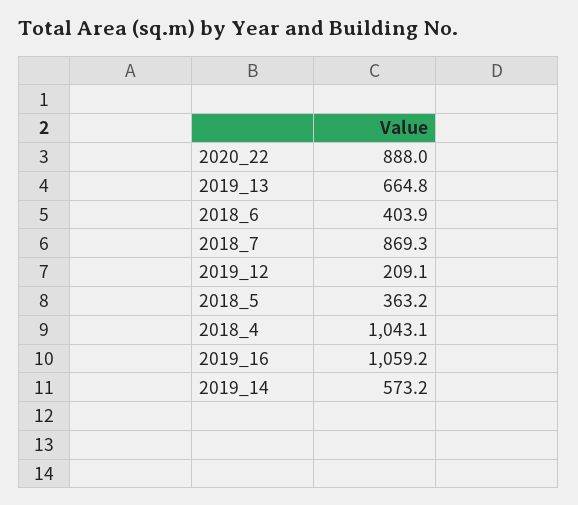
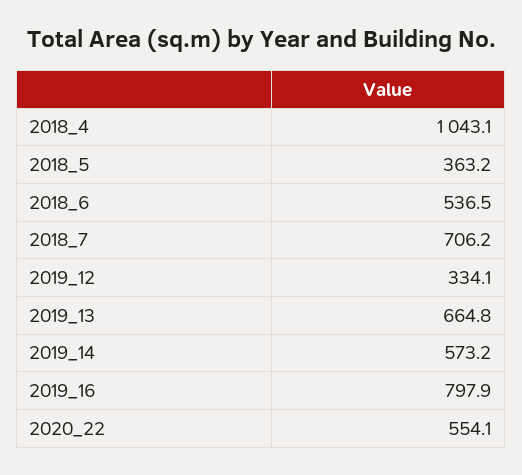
2020_22: 888 -> 554.1
2018_6: 403.9 -> 536.5
2018_7: 869.3 -> 706.2
2019_12: 209.1 -> 334.1
2019_16: 1059.2 -> 797.9

